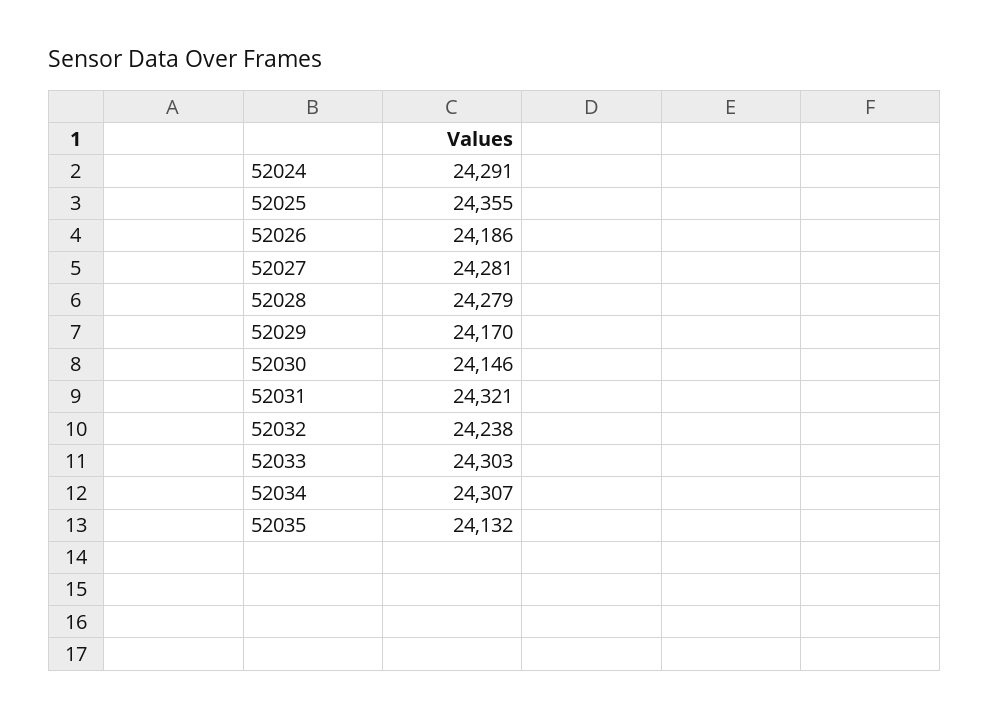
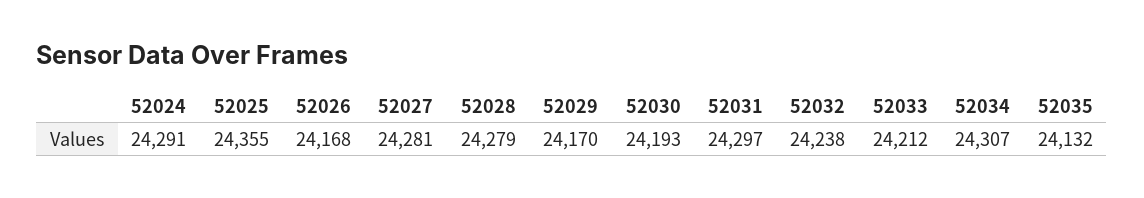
52026: 24186 -> 24168
52030: 24146 -> 24193
52031: 24321 -> 24297
52033: 24303 -> 24212

